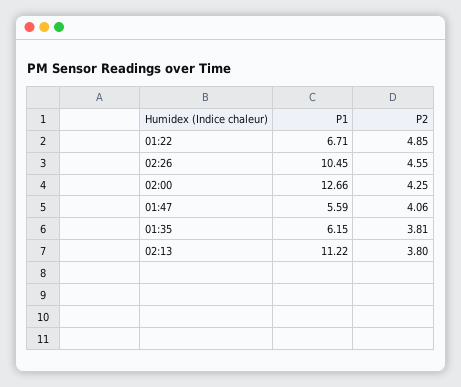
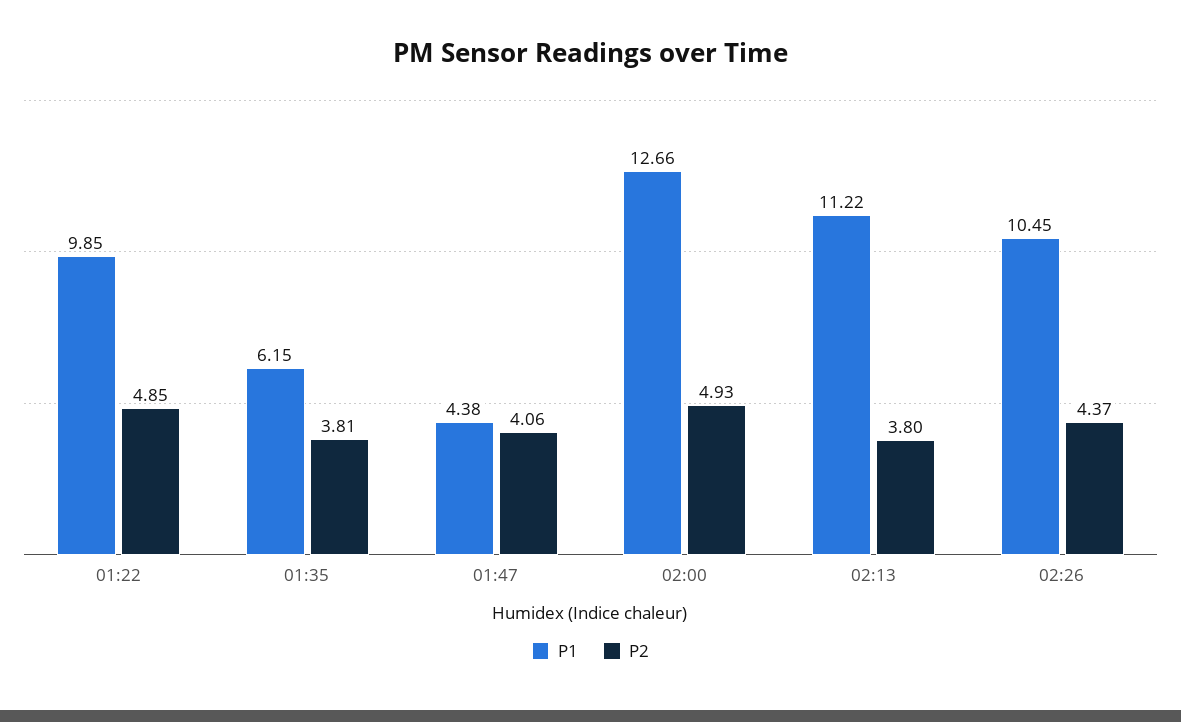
P1, 01:22: 6.71 -> 9.85
P2, 02:26: 4.55 -> 4.37
P2, 02:00: 4.25 -> 4.93
P1, 01:47: 5.59 -> 4.38

